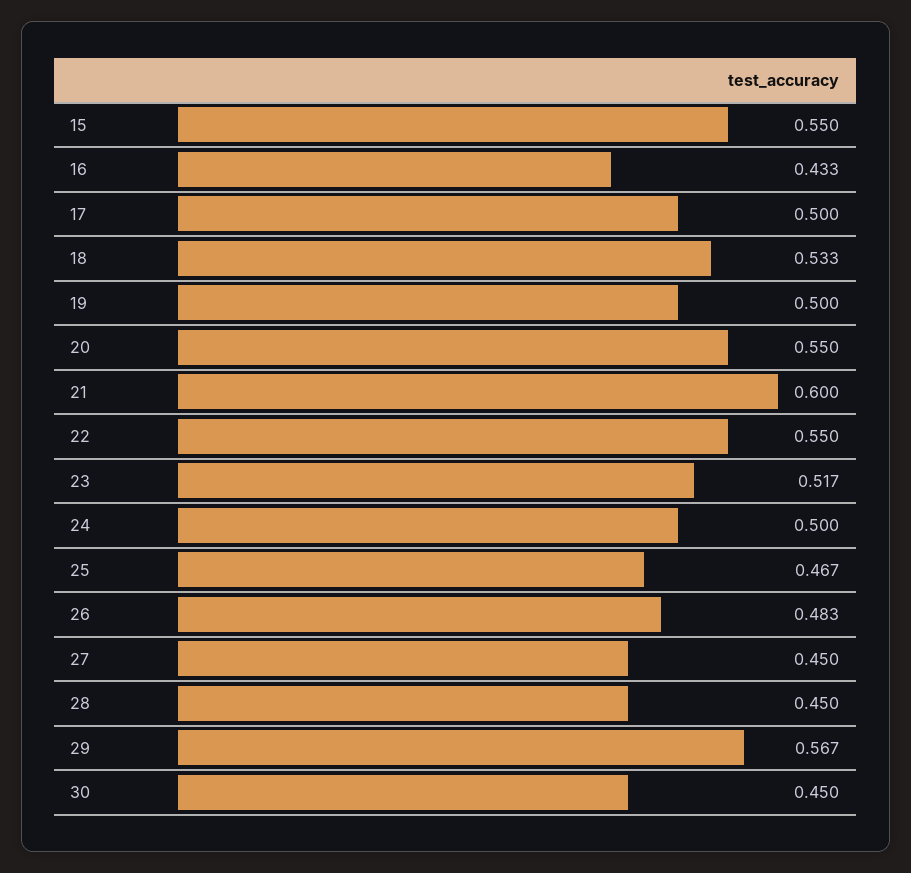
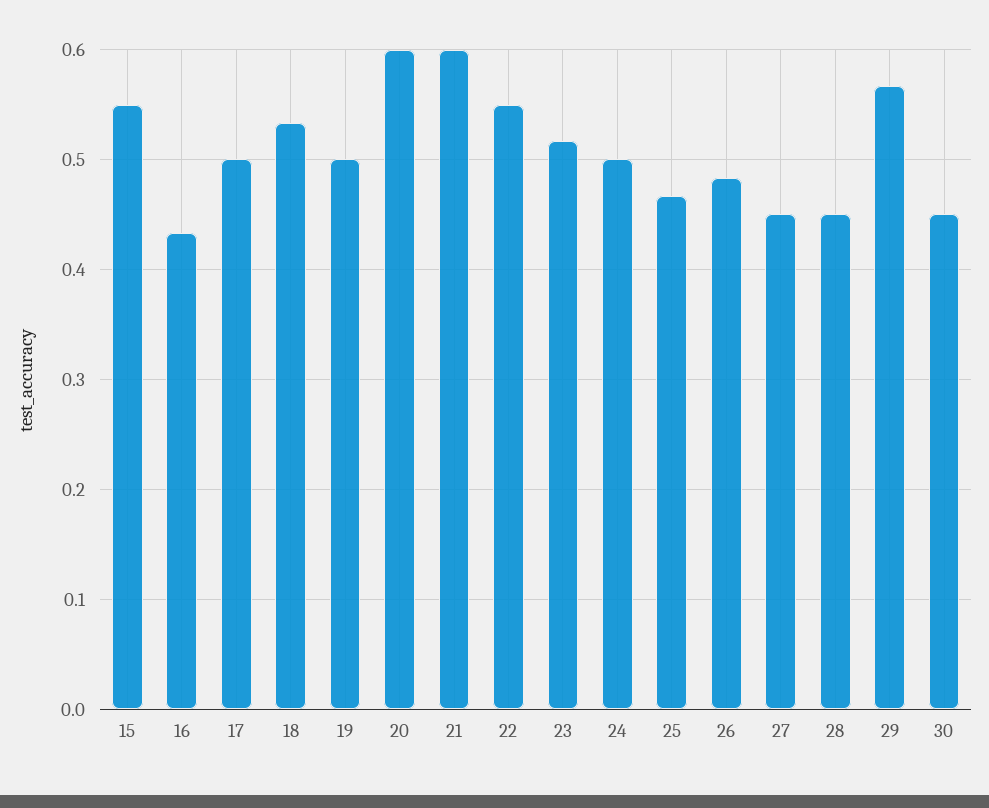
20: 0.55 -> 0.6

